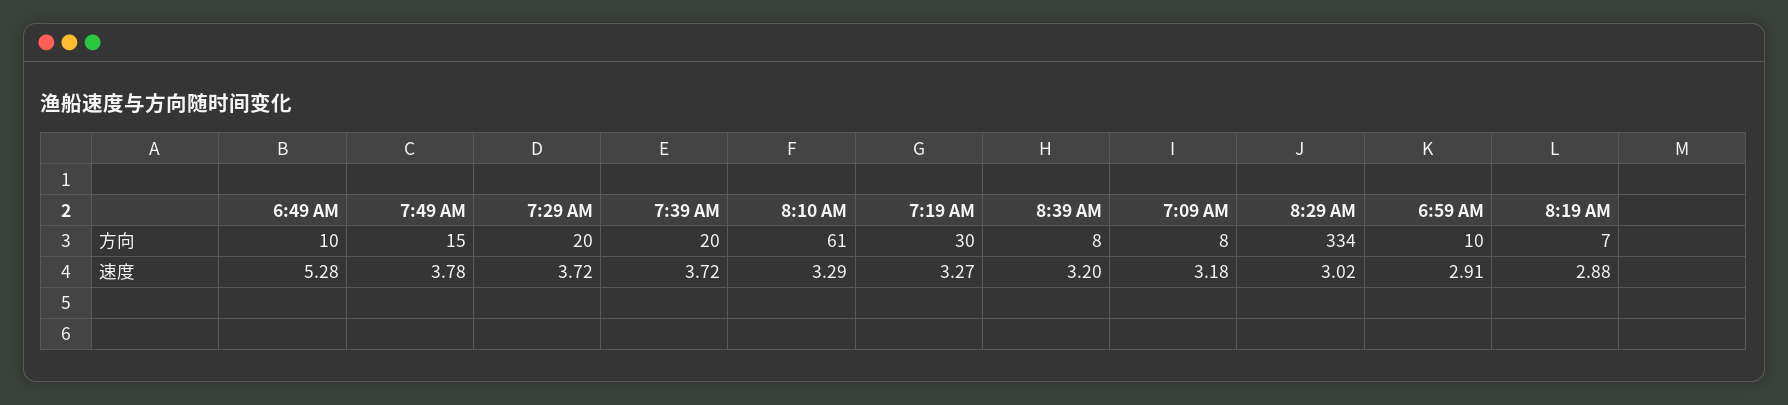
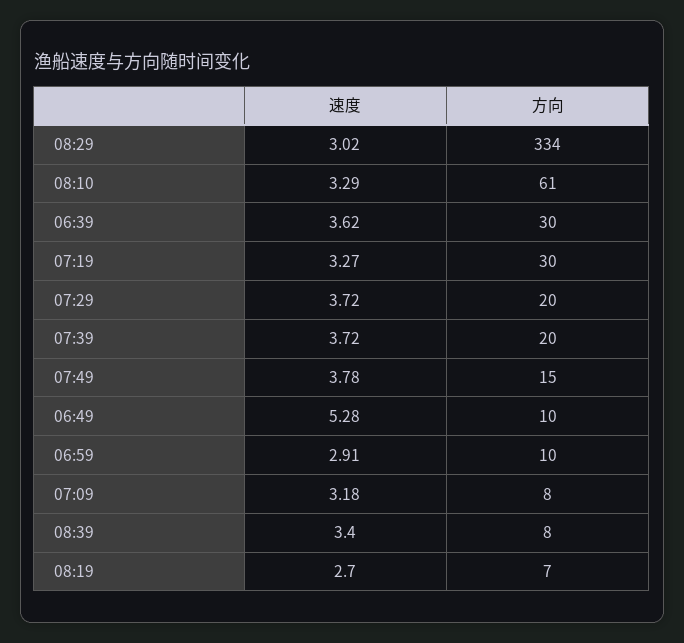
8:39 AM, 速度: 3.2 -> 3.4
8:19 AM, 速度: 2.88 -> 2.7
06:39, 速度: none -> 3.62
06:39, 方向: none -> 30

